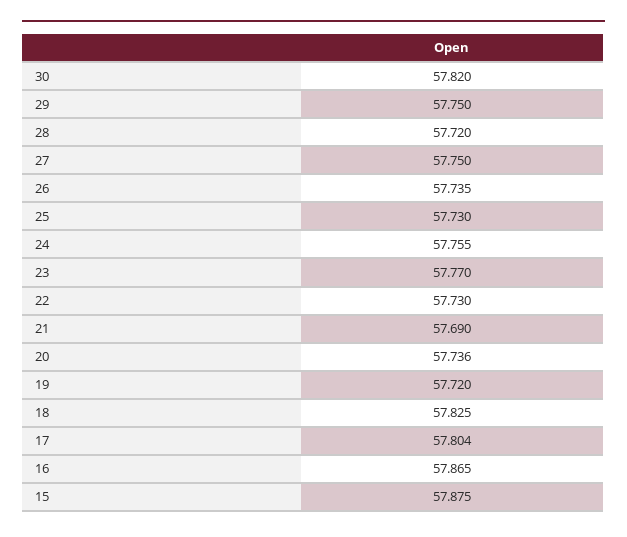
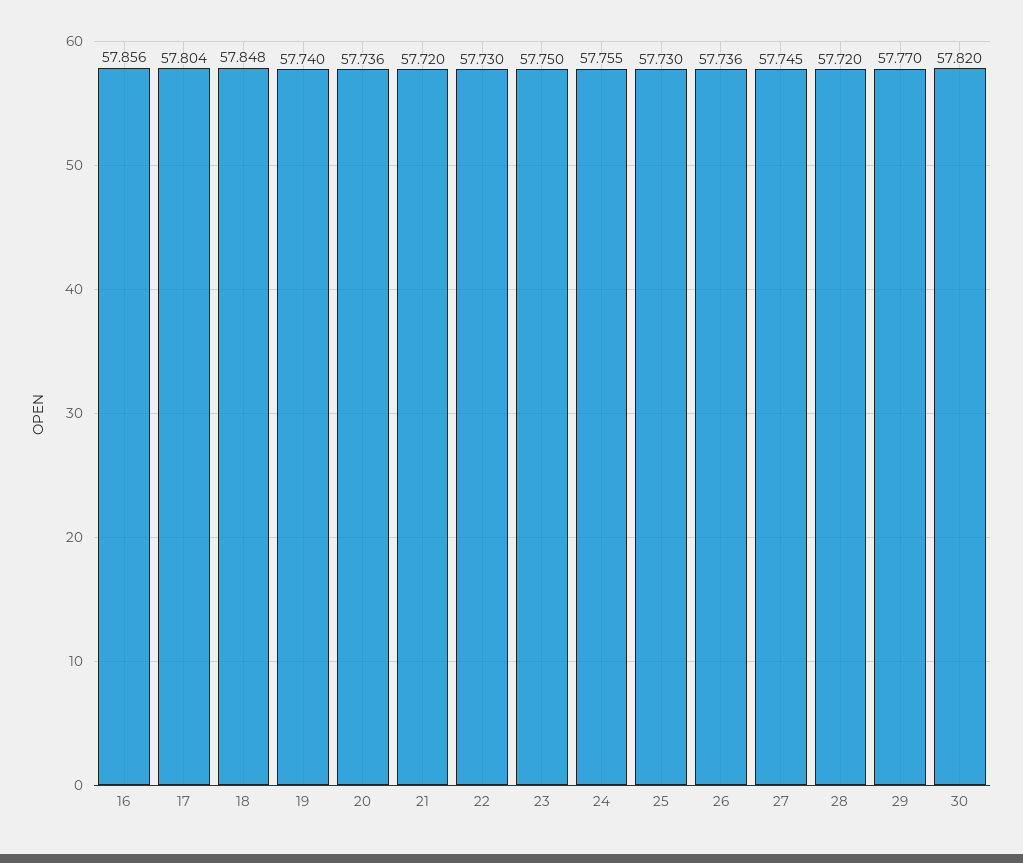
29: 57.75 -> 57.77
27: 57.75 -> 57.745
26: 57.735 -> 57.736
23: 57.77 -> 57.75
21: 57.69 -> 57.72
19: 57.72 -> 57.74
18: 57.825 -> 57.848
16: 57.865 -> 57.856
15: 57.875 -> none

